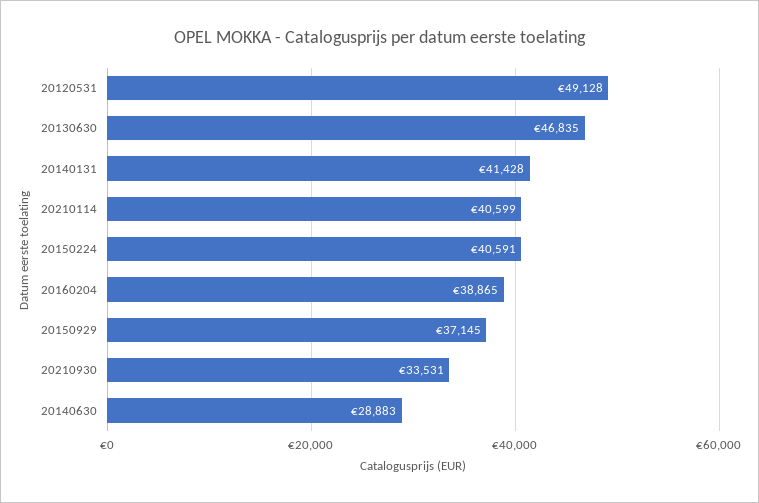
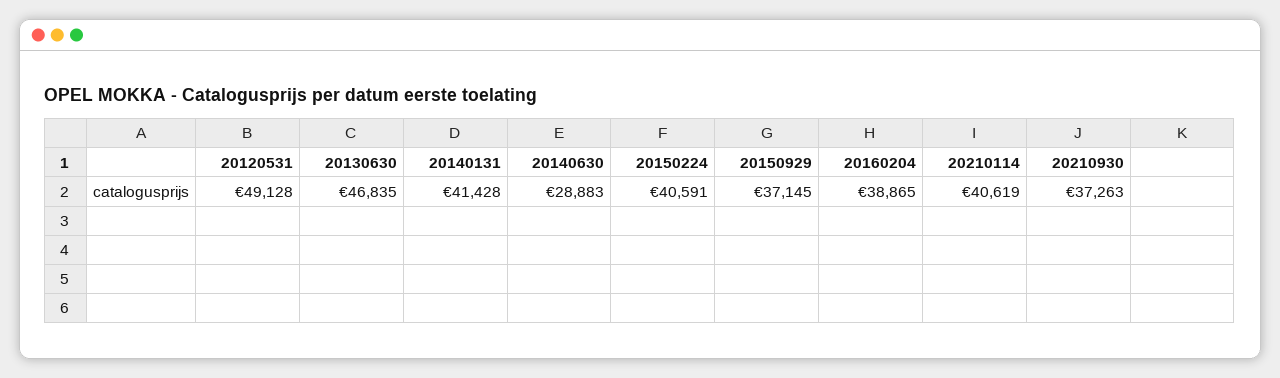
20210114: 40599 -> 40619
20210930: 33531 -> 37263

